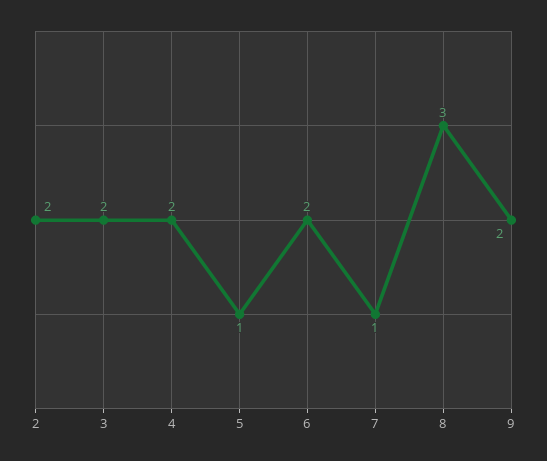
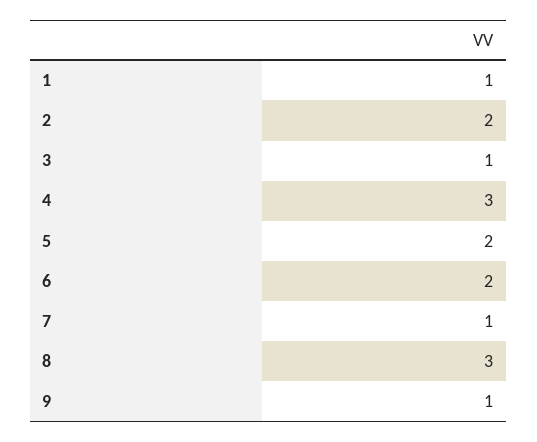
3: 2 -> 1
4: 2 -> 3
5: 1 -> 2
9: 2 -> 1
1: none -> 1

